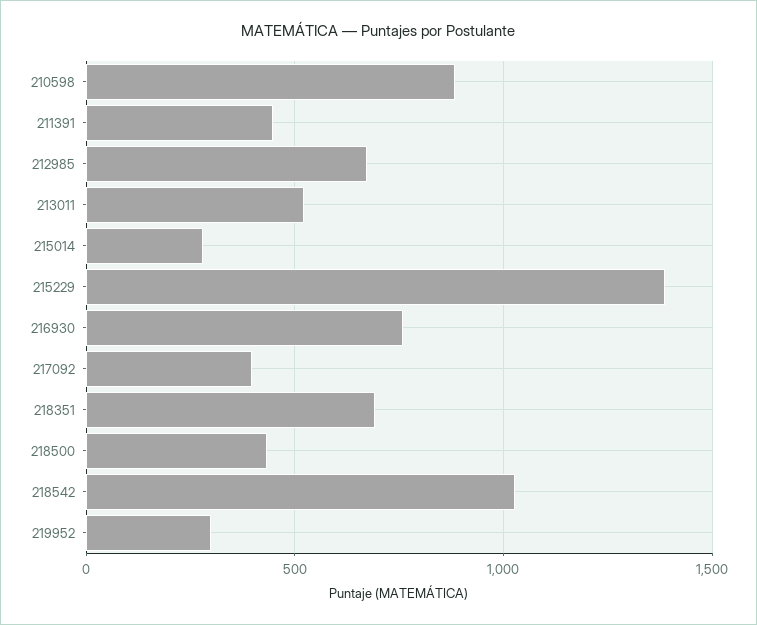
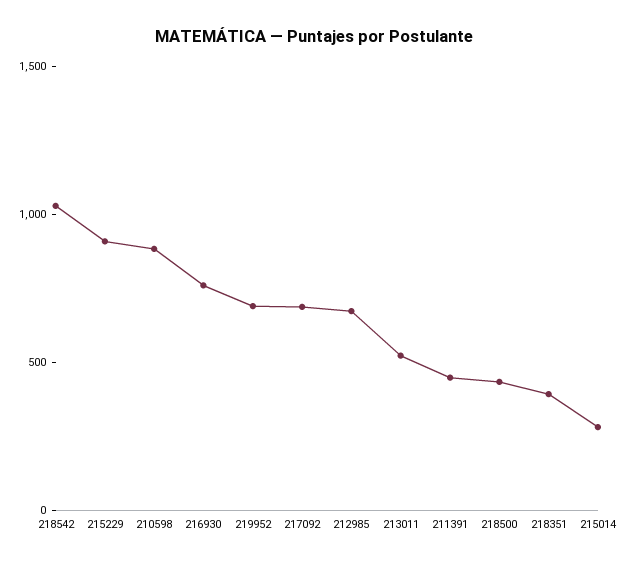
215229: 1400 -> 900
217092: 400 -> 700
218351: 700 -> 400
219952: 300 -> 700

